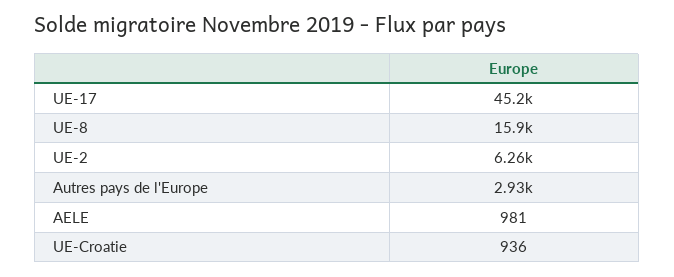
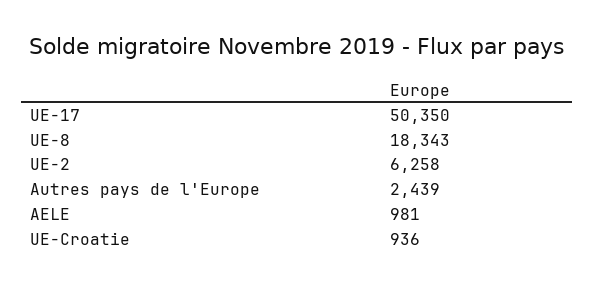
UE-17: 45200 -> 50350
UE-8: 15900 -> 18343
Autres pays de l'Europe: 2930 -> 2439

